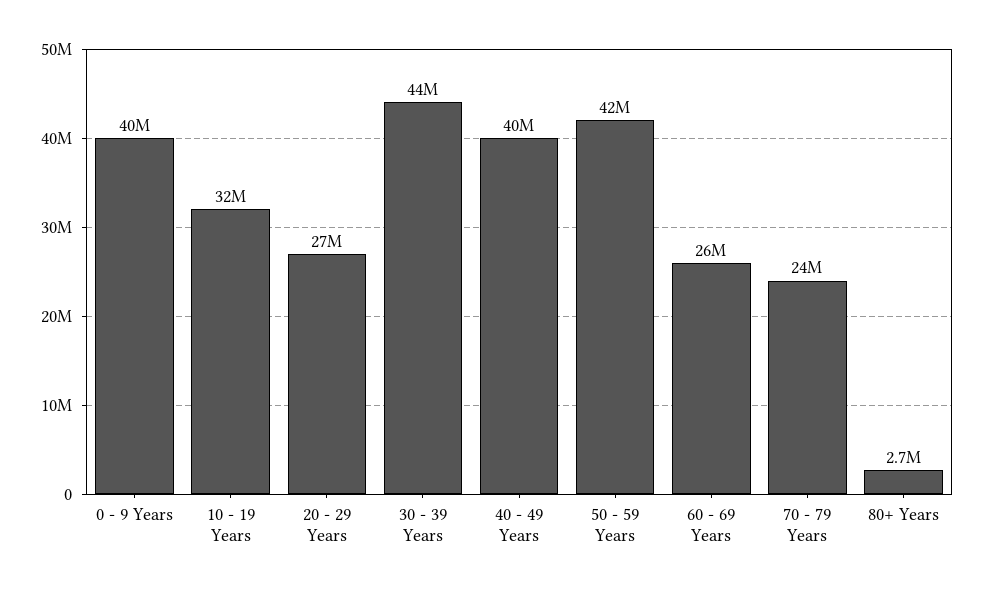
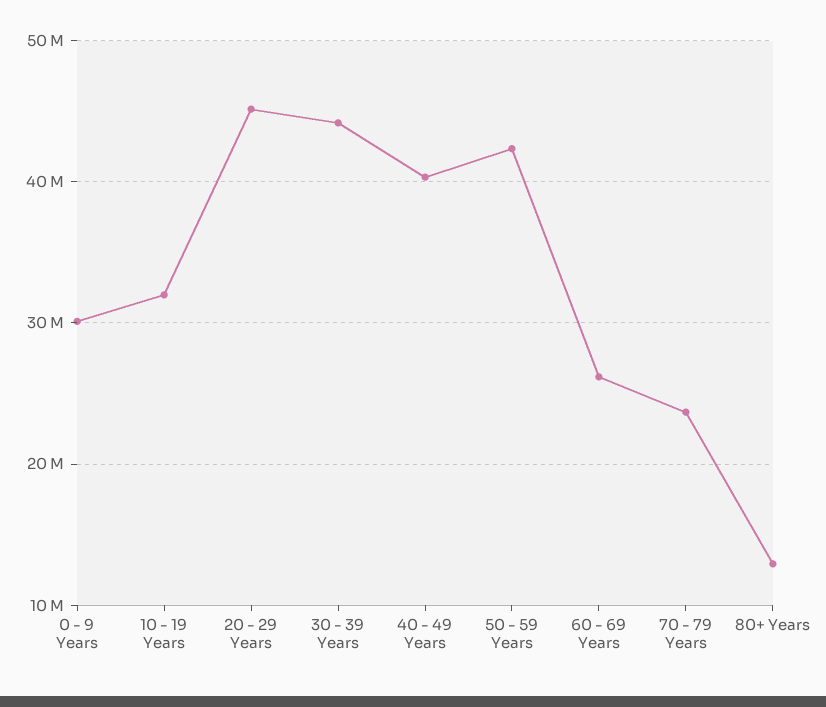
0 - 9 Years: 40000000 -> 30000000
20 - 29 Years: 27000000 -> 45000000
80+ Years: 2700000 -> 13000000

